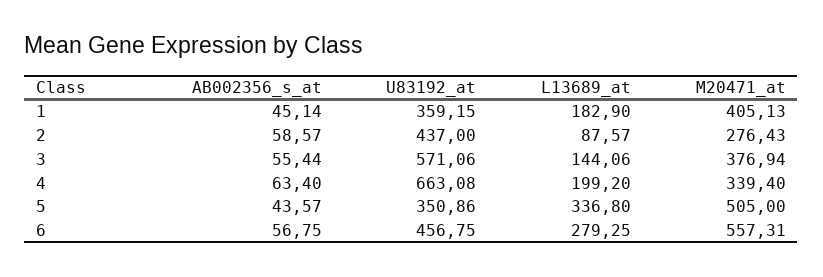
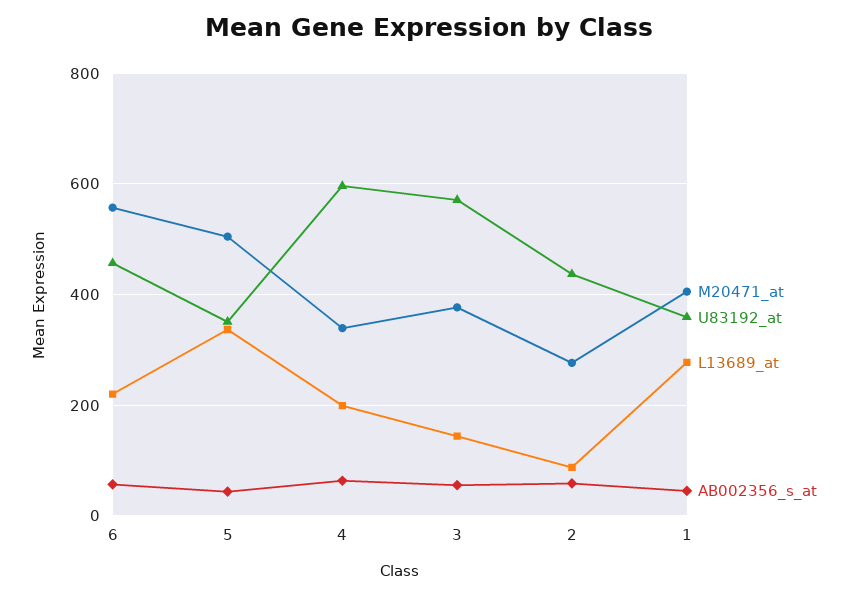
L13689_at, 1: 182.9 -> 280
U83192_at, 4: 663.08 -> 600
L13689_at, 6: 279.25 -> 220

